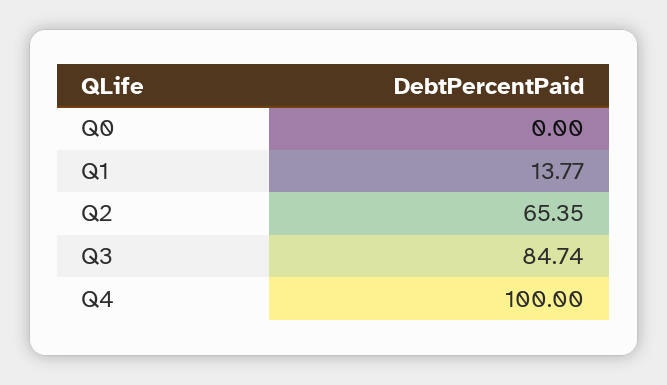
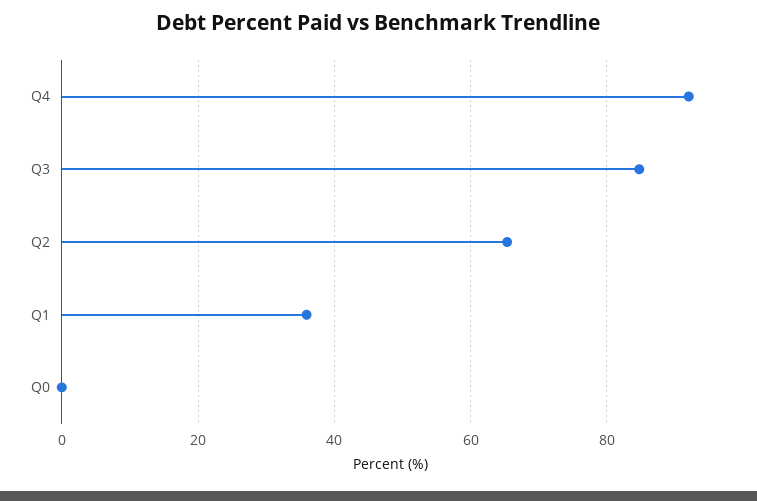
Q1: 13.77 -> 36
Q4: 100 -> 92

